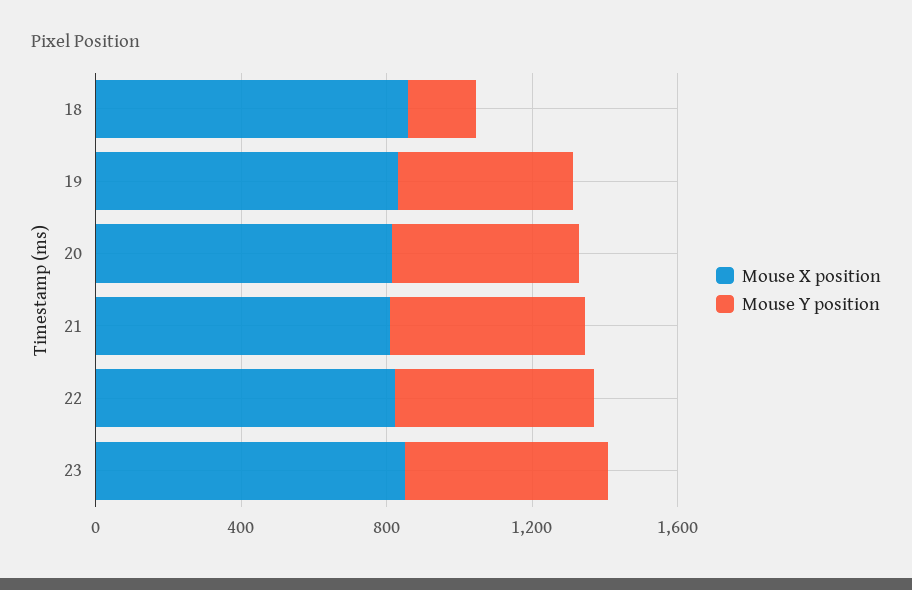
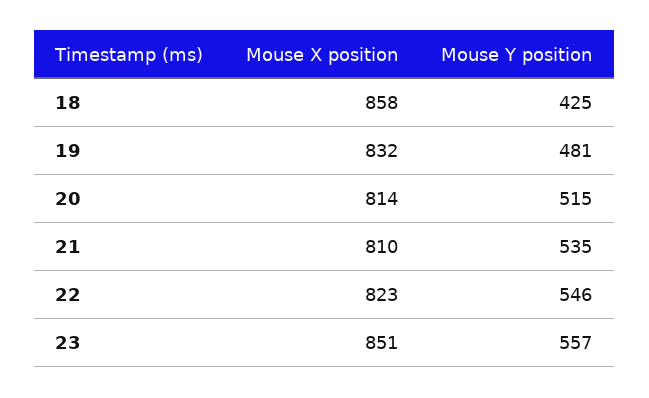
Mouse Y position, 18: 200 -> 425

